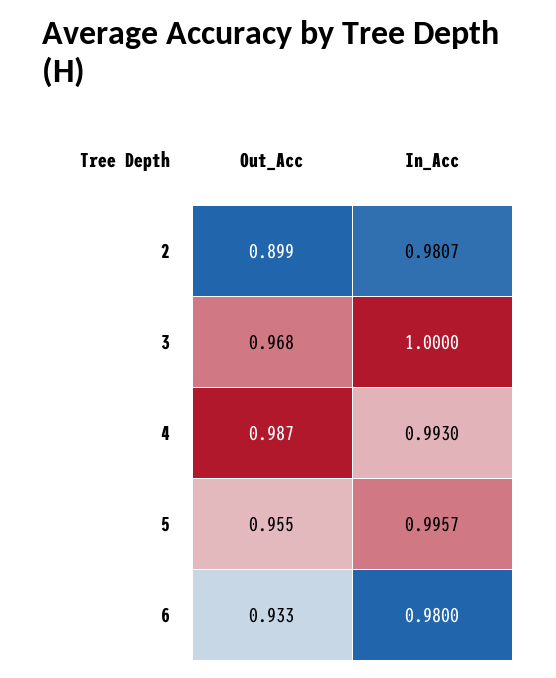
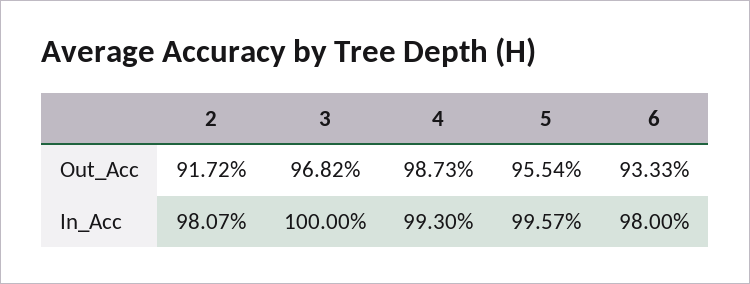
Out_Acc, 2: 0.899 -> 0.9172

